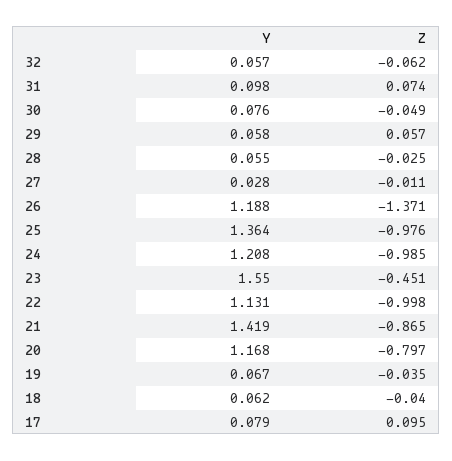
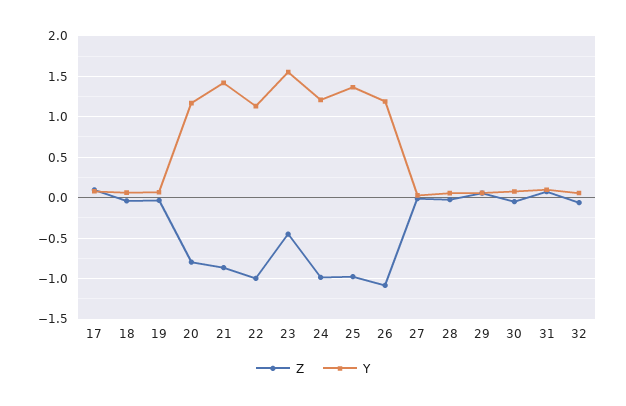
Z, 26: -1.371 -> -1.1

